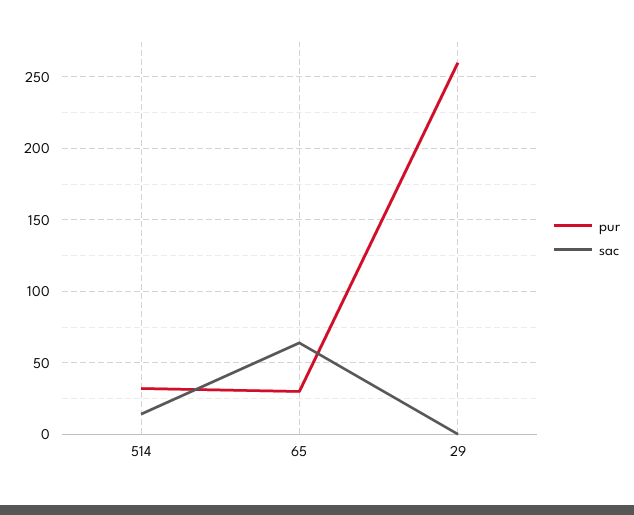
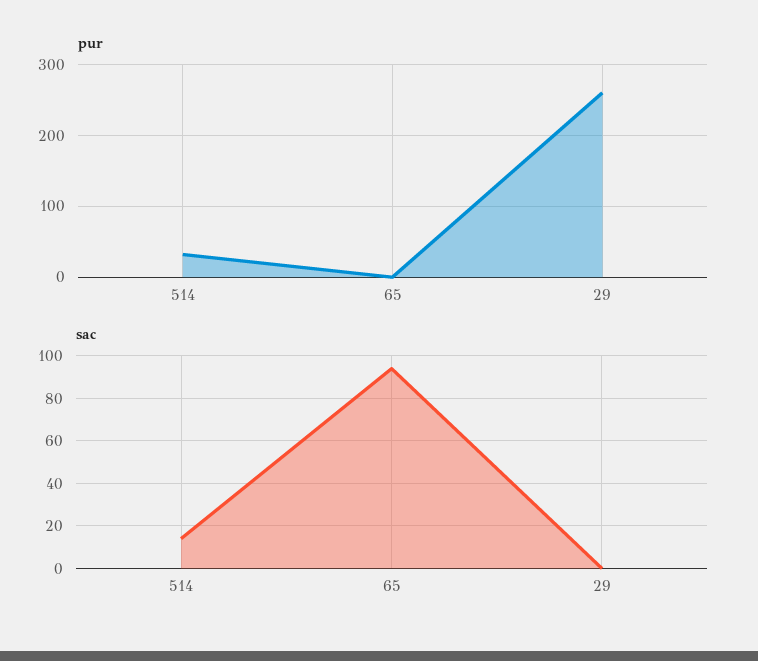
pur, 65: 30 -> 0
sac, 65: 65 -> 95

